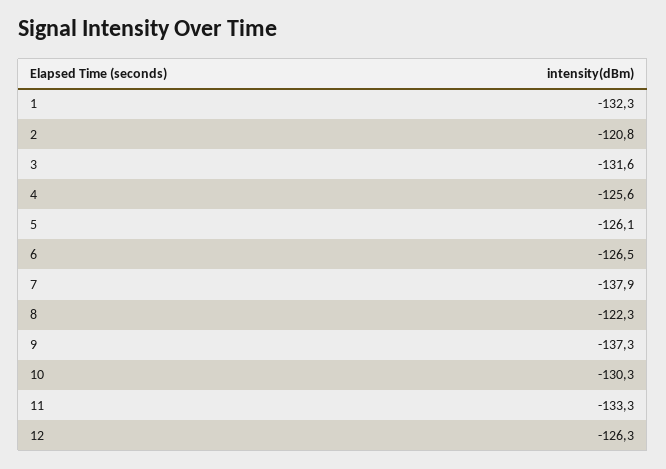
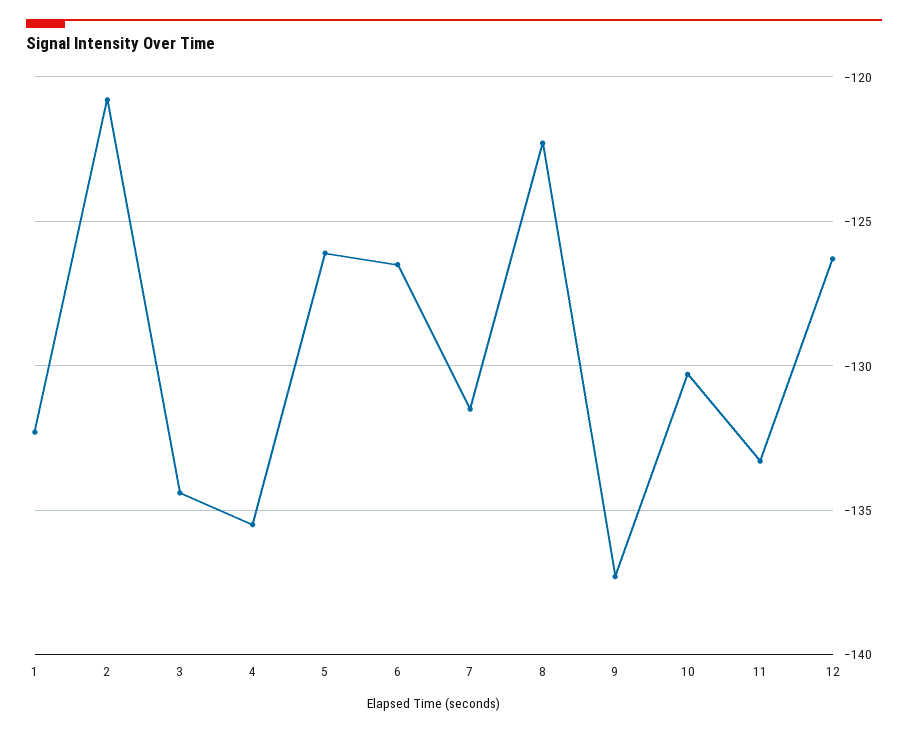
3: -131.6 -> -134.5
4: -125.6 -> -135.5
7: -137.9 -> -131.5

